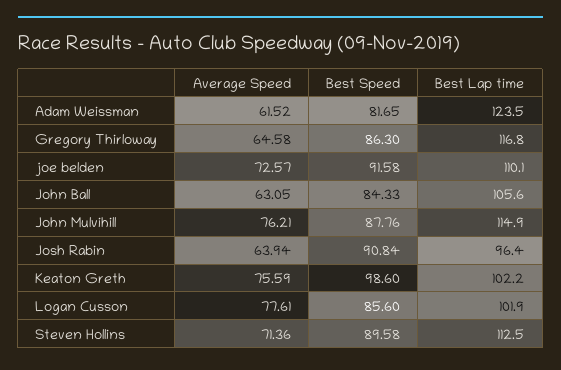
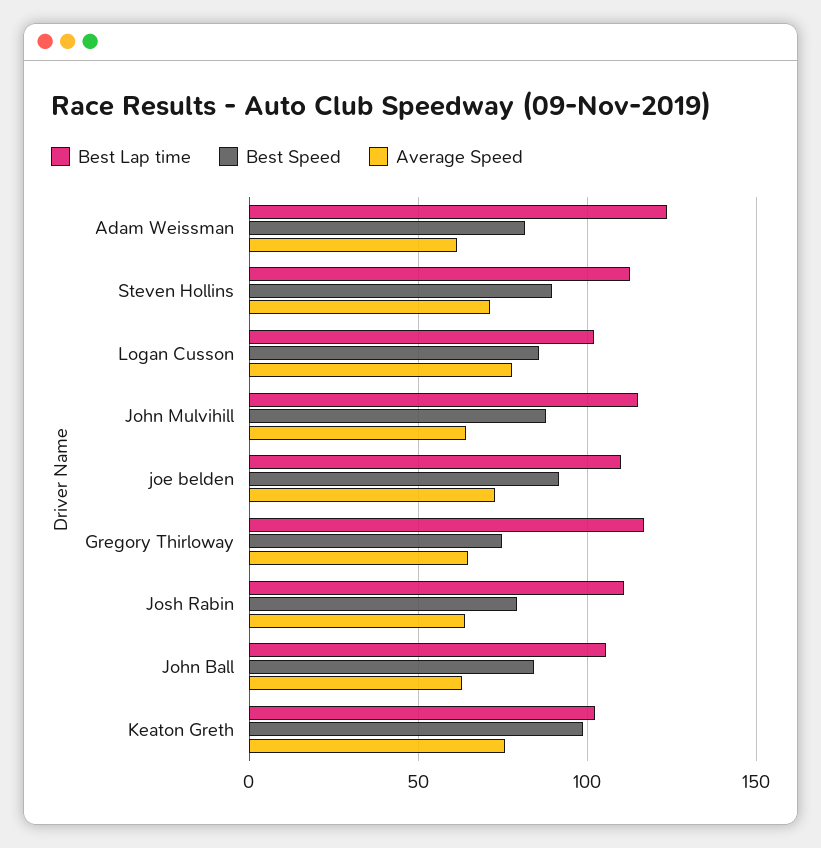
Best Speed, Gregory Thirloway: 86.3 -> 75
Average Speed, John Mulvihill: 76.21 -> 65
Best Speed, Josh Rabin: 90.84 -> 80
Best Lap time, Josh Rabin: 96.4 -> 110

